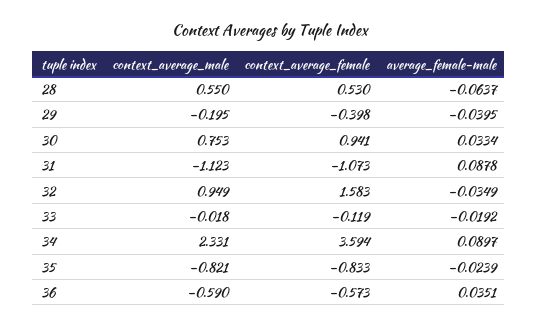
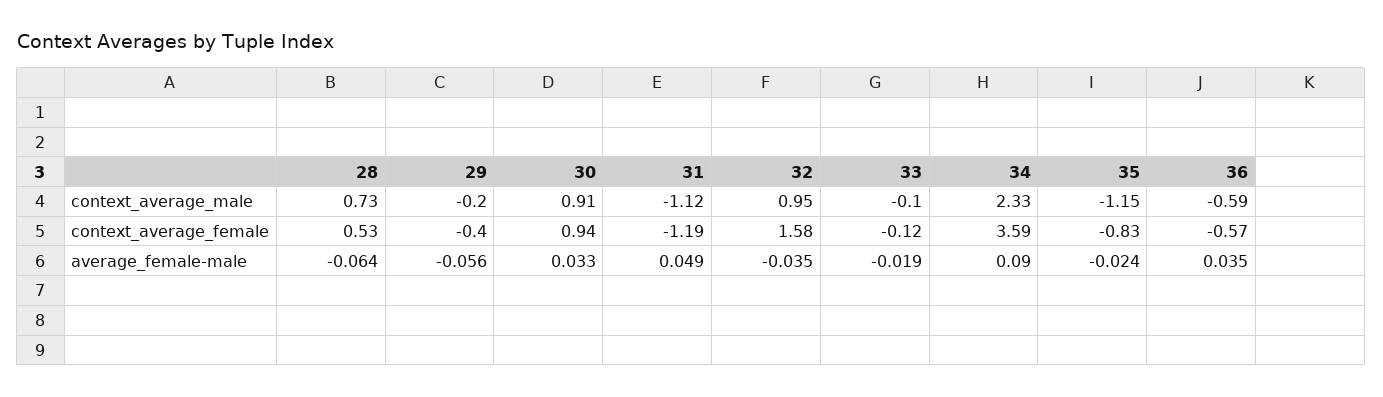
context_average_male, 28: 0.55 -> 0.73
average_female-male, 29: -0.0395 -> -0.056
context_average_male, 30: 0.753 -> 0.91
context_average_female, 31: -1.073 -> -1.19
average_female-male, 31: 0.0878 -> 0.049
context_average_male, 33: -0.018 -> -0.1
context_average_male, 35: -0.821 -> -1.15

